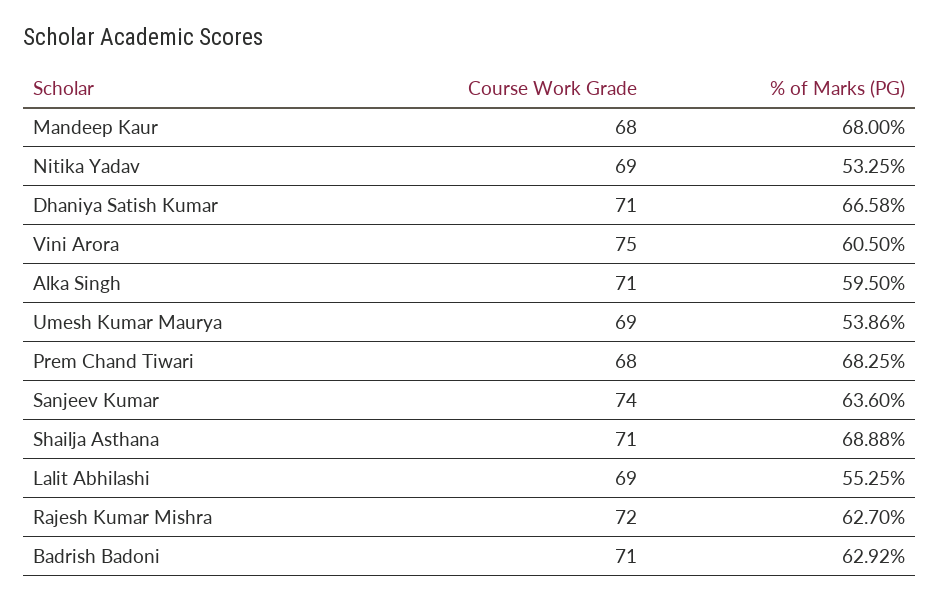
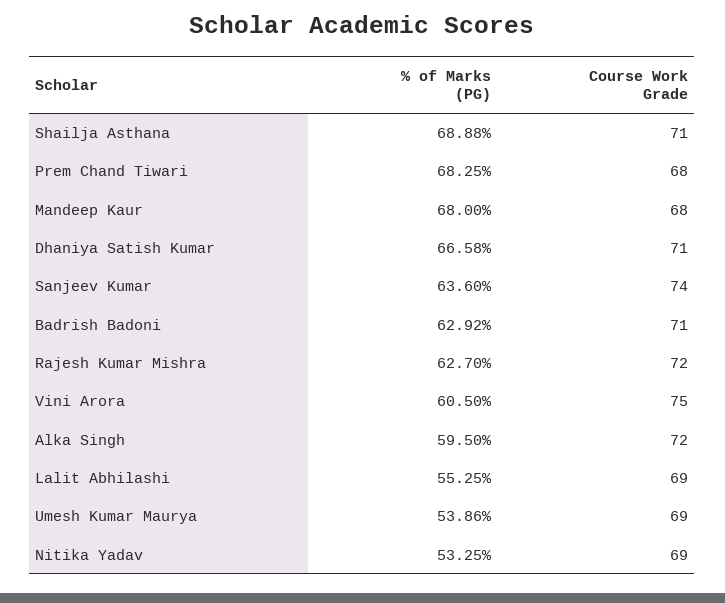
Course Work Grade, Alka Singh: 71 -> 72

